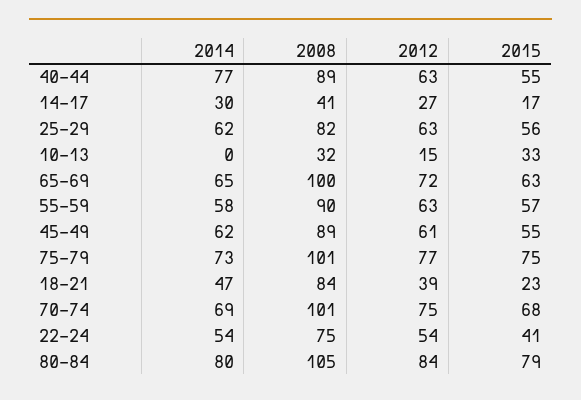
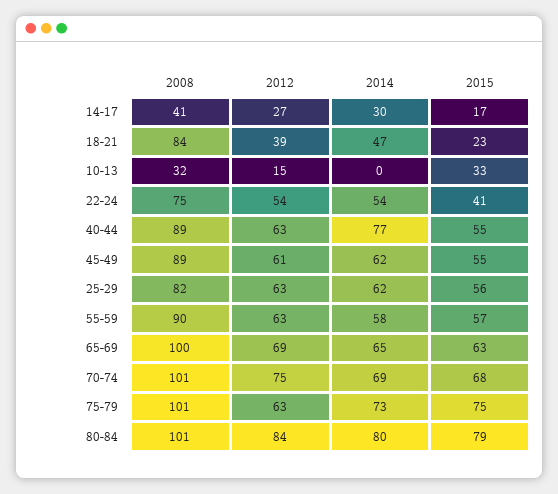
2012, 65-69: 72 -> 69
2012, 75-79: 77 -> 63
2008, 80-84: 105 -> 101

